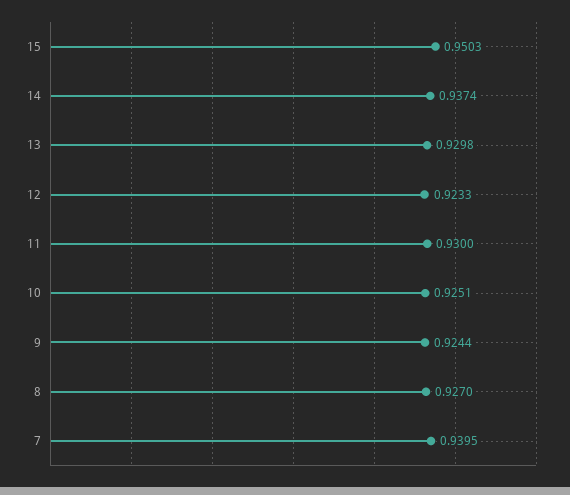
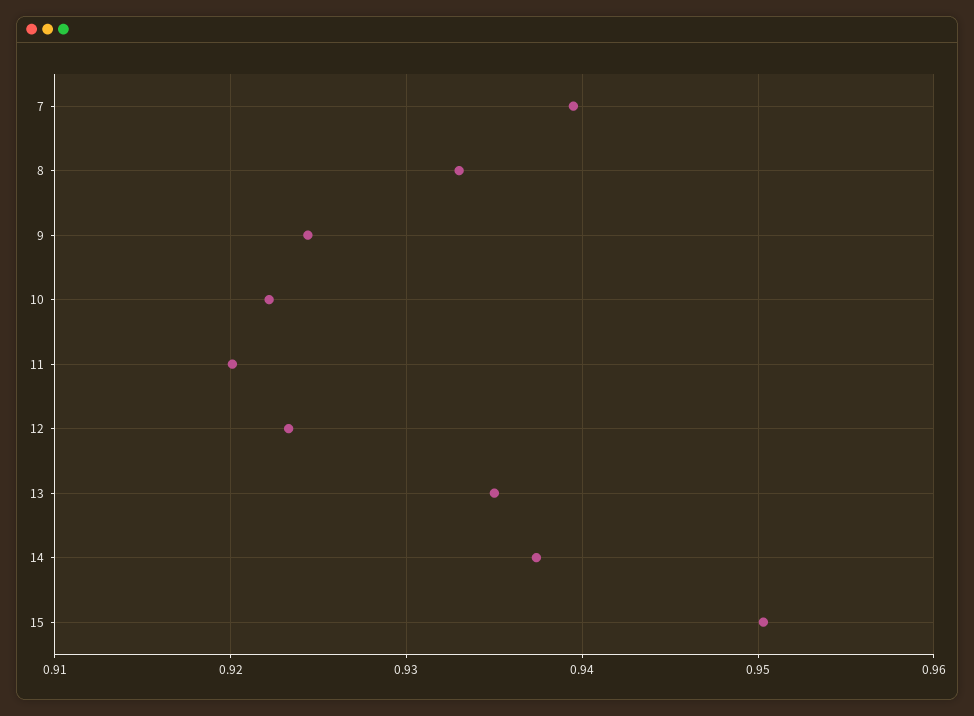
13: 0.9298 -> 0.935
11: 0.93 -> 0.92
10: 0.9251 -> 0.922
8: 0.927 -> 0.933

